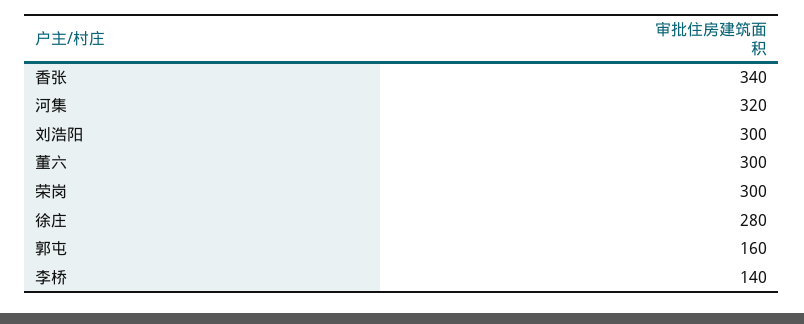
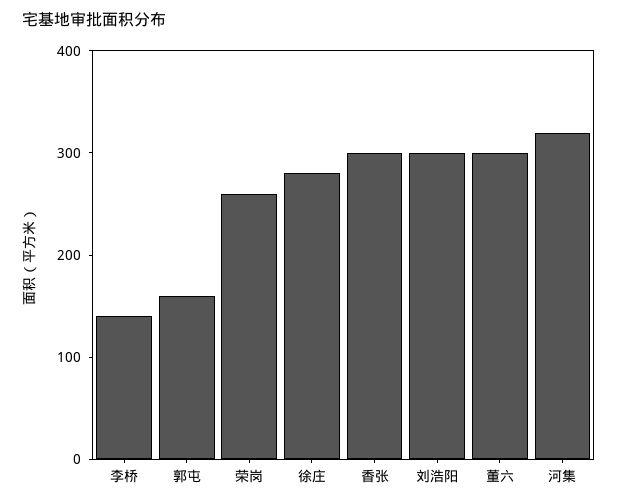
香张: 340 -> 300
荣岗: 300 -> 260

